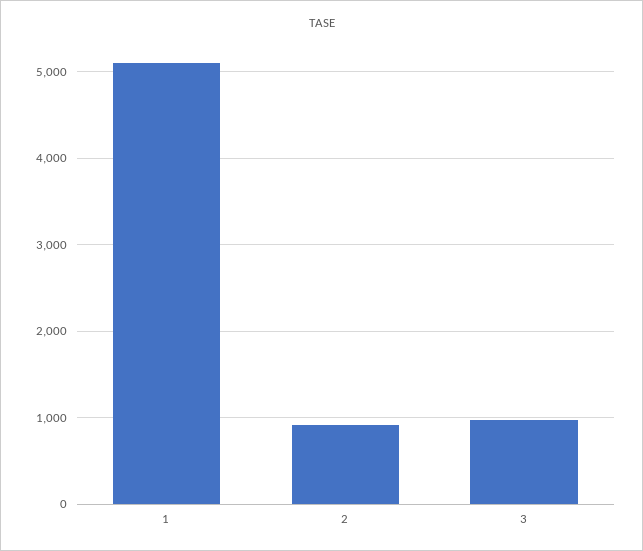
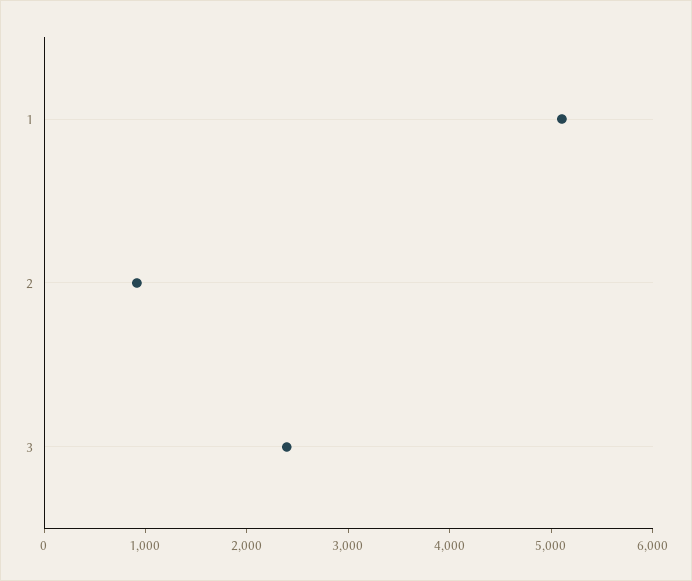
3: 1000 -> 2400

